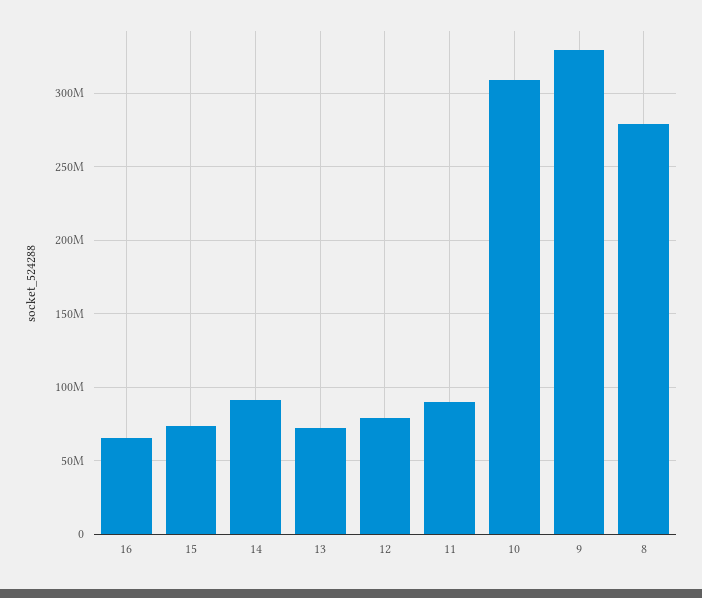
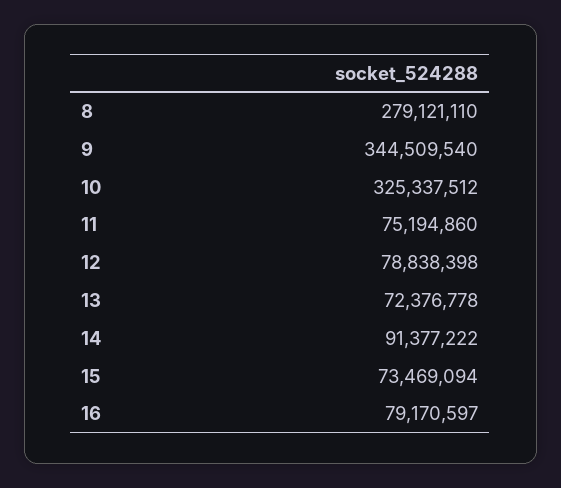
16: 65000000 -> 79170597
11: 90000000 -> 75194860
10: 310000000 -> 325337512
9: 330000000 -> 344509540

